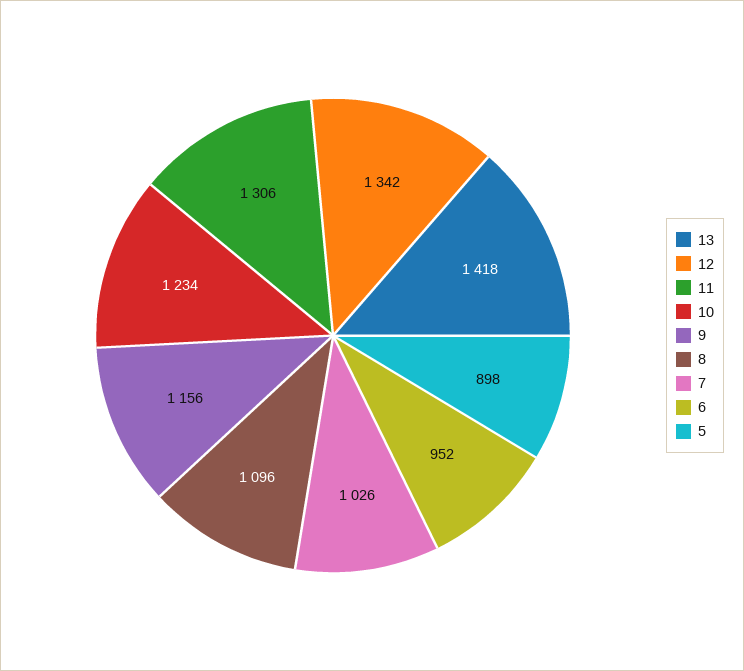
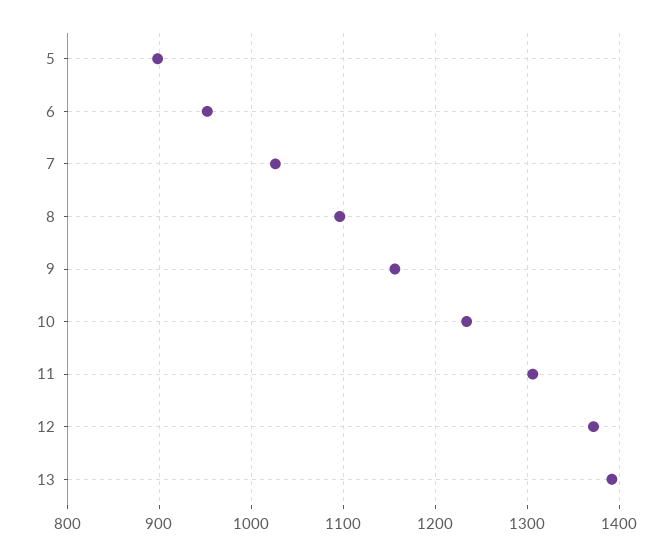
13: 1418 -> 1390
12: 1342 -> 1370

